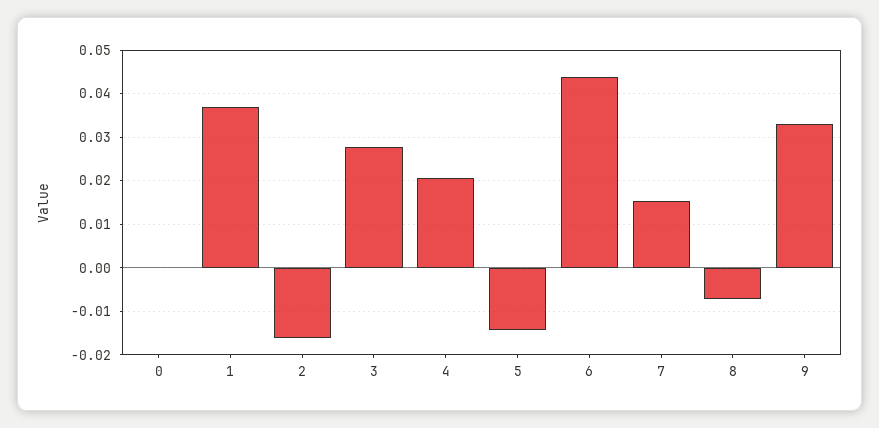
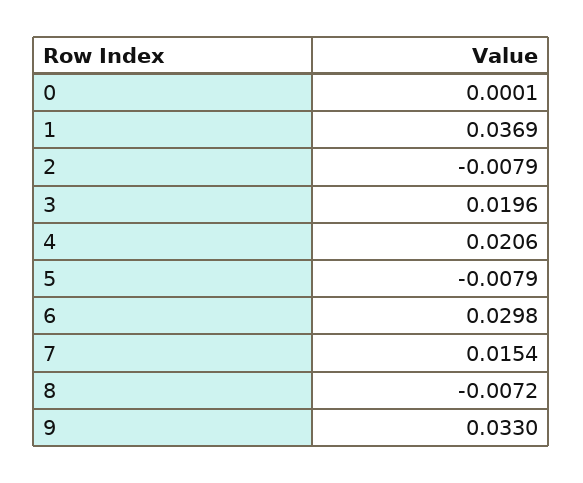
2: -0.016 -> -0.0079
3: 0.028 -> 0.0196
5: -0.014 -> -0.0079
6: 0.044 -> 0.0298

